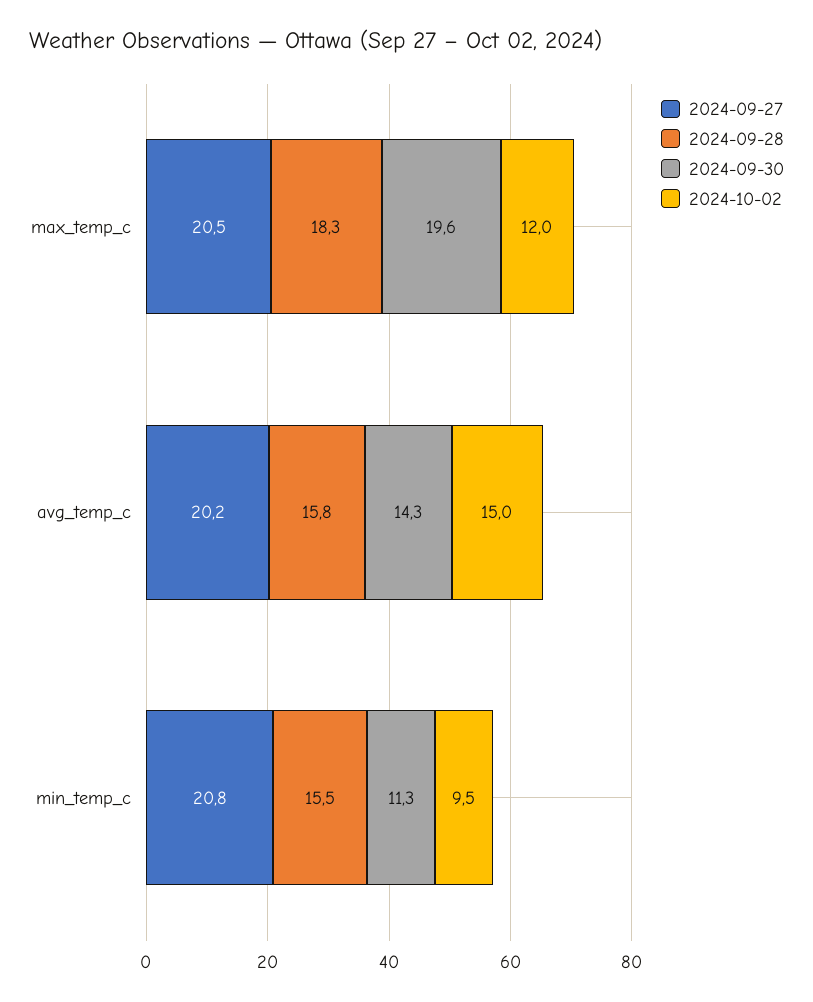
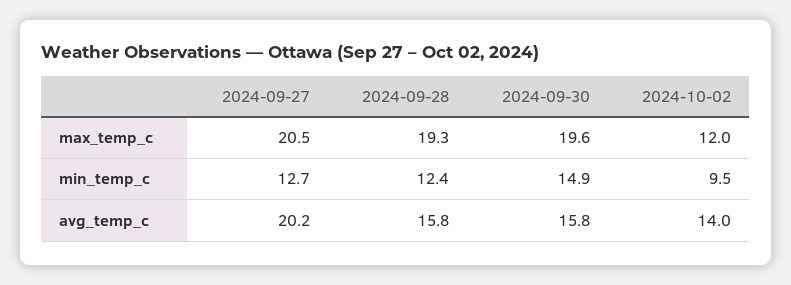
2024-09-28, max_temp_c: 18.3 -> 19.3
2024-09-30, avg_temp_c: 14.3 -> 15.8
2024-10-02, avg_temp_c: 15 -> 14
2024-09-27, min_temp_c: 20.8 -> 12.7
2024-09-28, min_temp_c: 15.5 -> 12.4
2024-09-30, min_temp_c: 11.3 -> 14.9

